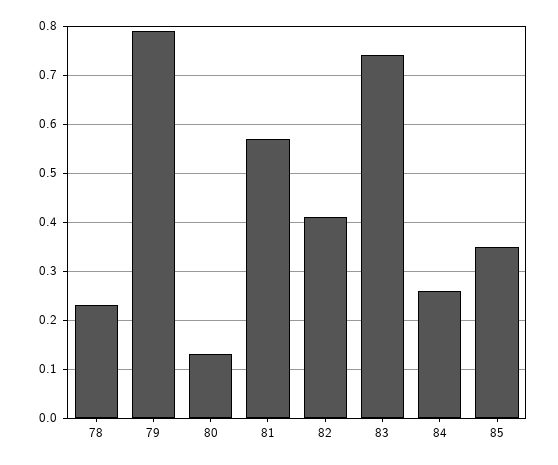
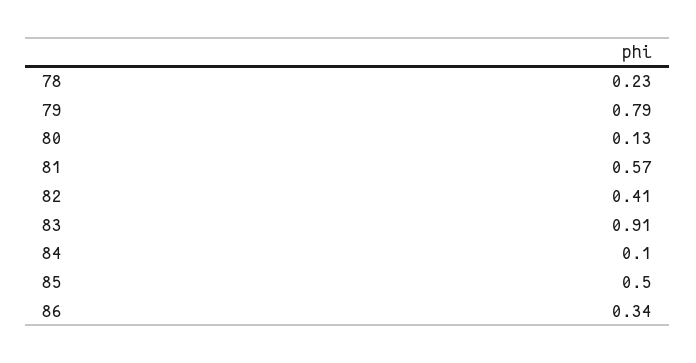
83: 0.75 -> 0.91
84: 0.25 -> 0.1
85: 0.35 -> 0.5
86: none -> 0.34

